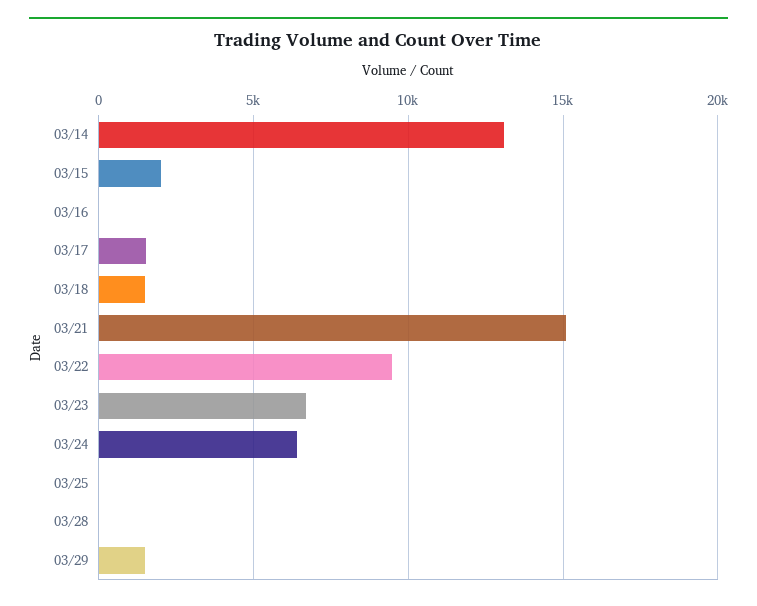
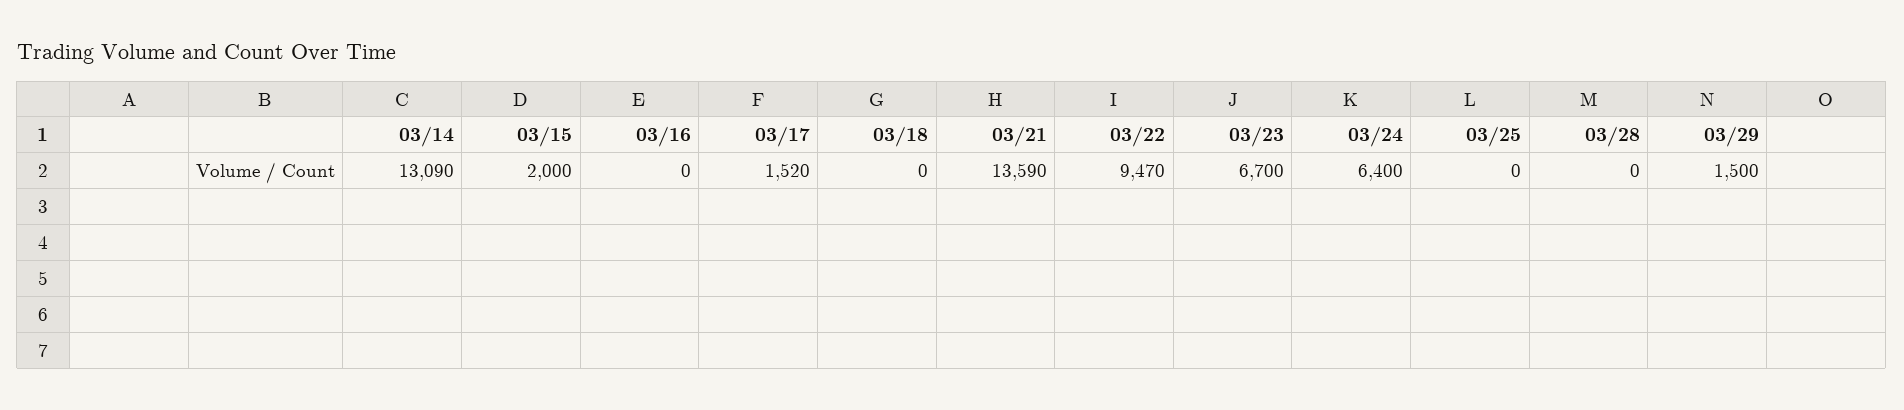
03/18: 1500 -> 0
03/21: 15000 -> 13590

